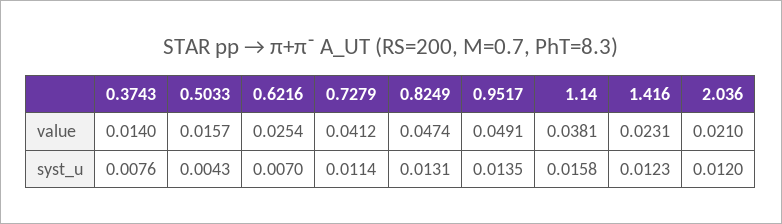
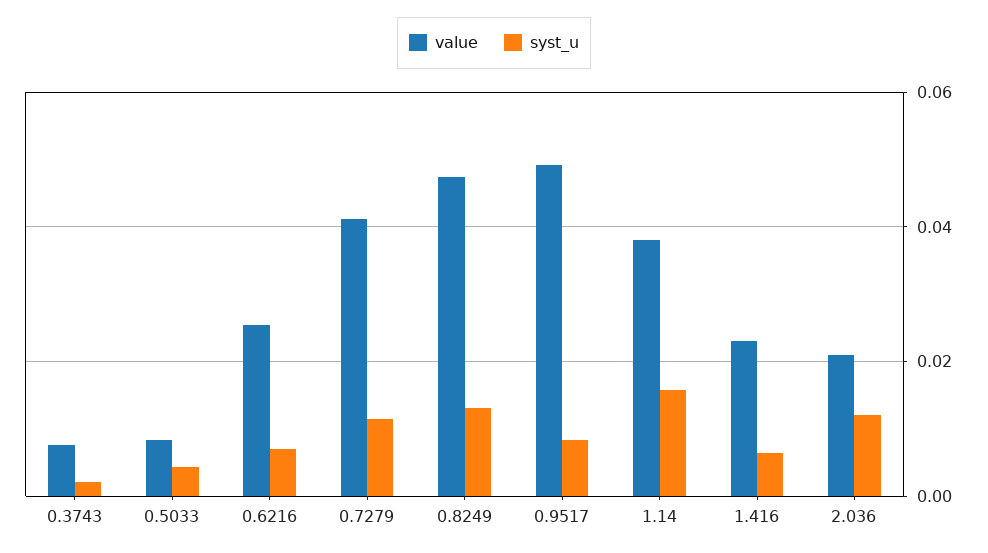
value, 0.3743: 0.014 -> 0.008
value, 0.5033: 0.0157 -> 0.008
syst_u, 0.3743: 0.0076 -> 0.002
syst_u, 0.9517: 0.0135 -> 0.008
syst_u, 1.416: 0.0123 -> 0.006

